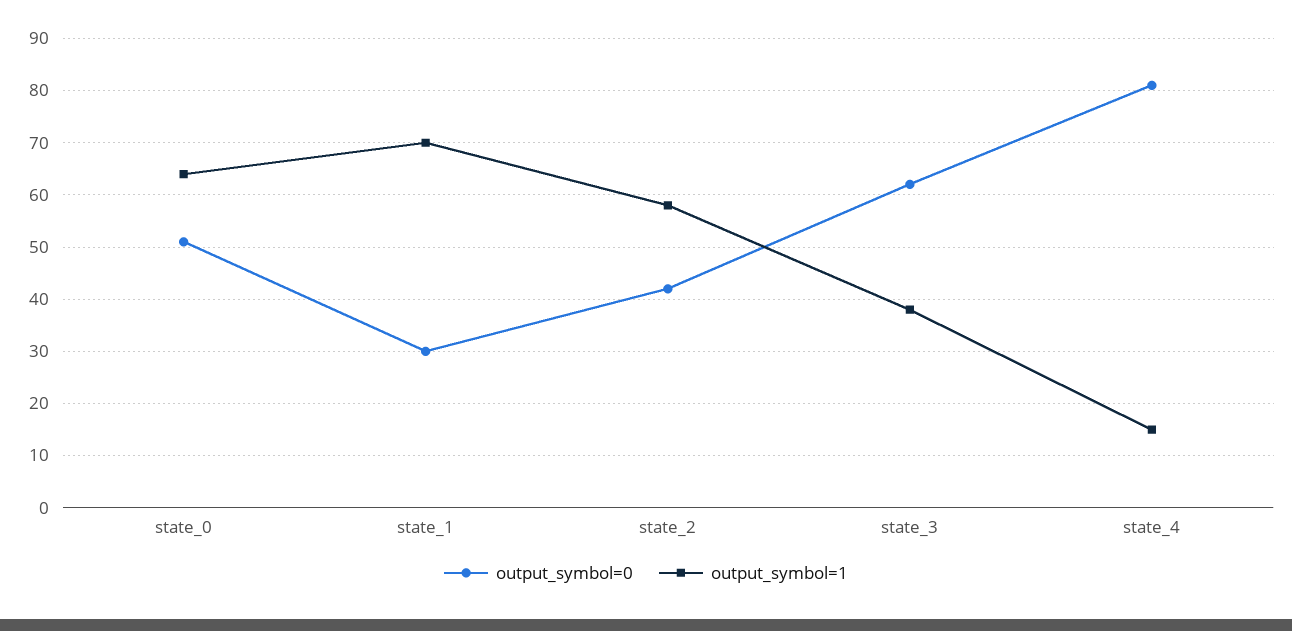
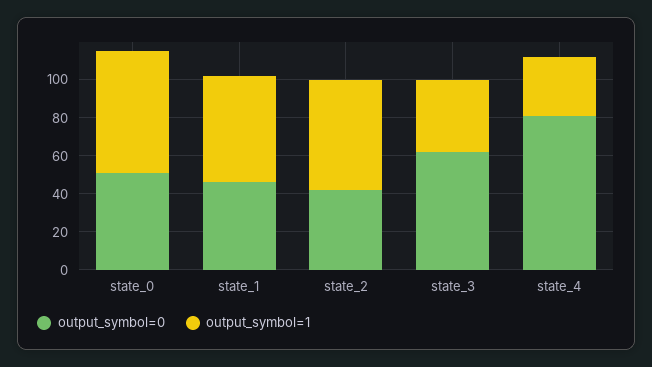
output_symbol=0, state_1: 30 -> 45
output_symbol=1, state_1: 70 -> 55
output_symbol=1, state_4: 15 -> 30

